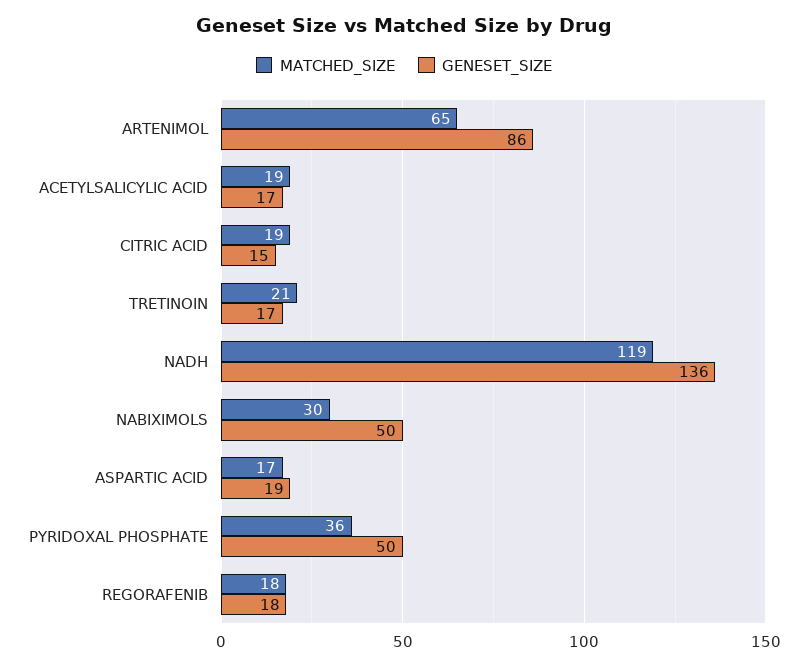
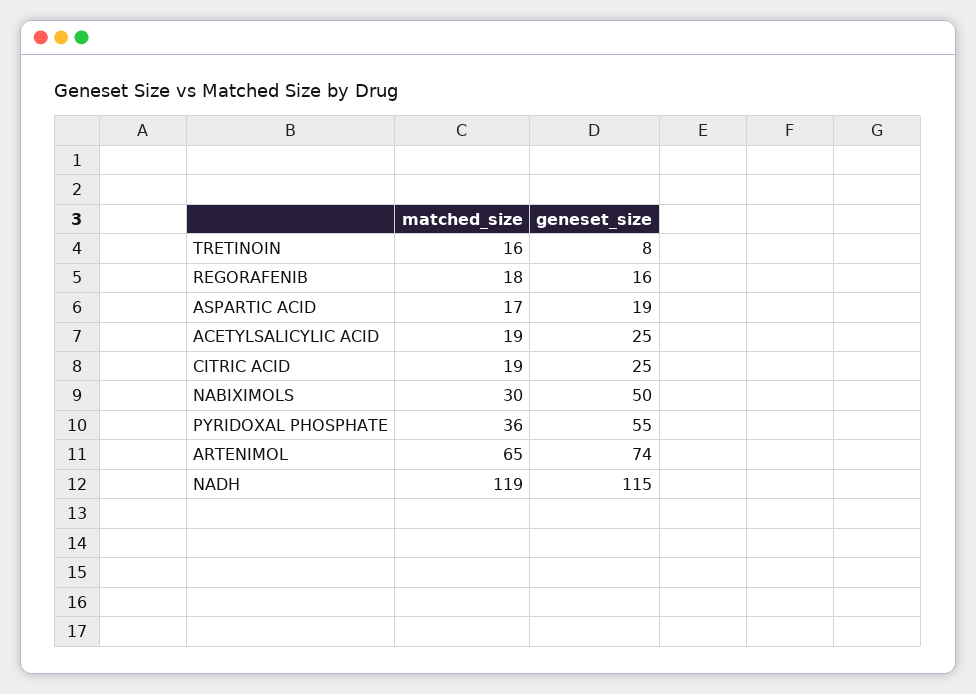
GENESET_SIZE, ARTENIMOL: 86 -> 74
GENESET_SIZE, ACETYLSALICYLIC ACID: 17 -> 25
GENESET_SIZE, CITRIC ACID: 15 -> 25
MATCHED_SIZE, TRETINOIN: 21 -> 16
GENESET_SIZE, TRETINOIN: 17 -> 8
GENESET_SIZE, NADH: 136 -> 115
GENESET_SIZE, PYRIDOXAL PHOSPHATE: 50 -> 55
GENESET_SIZE, REGORAFENIB: 18 -> 16

